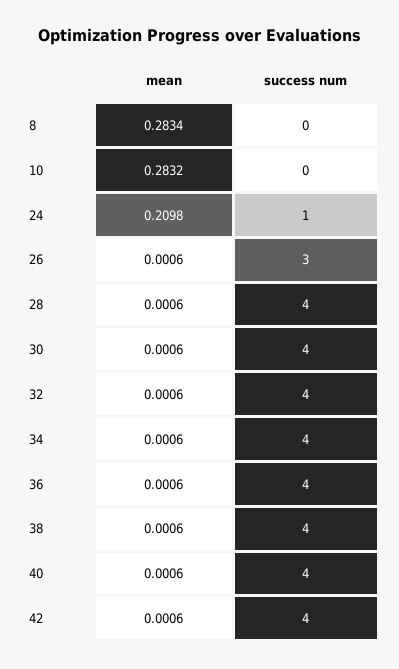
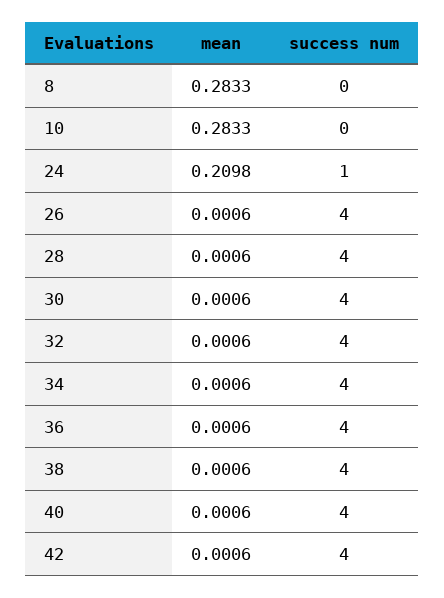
mean, 8: 0.2834 -> 0.2833
mean, 10: 0.2832 -> 0.2833
success num, 26: 3 -> 4

